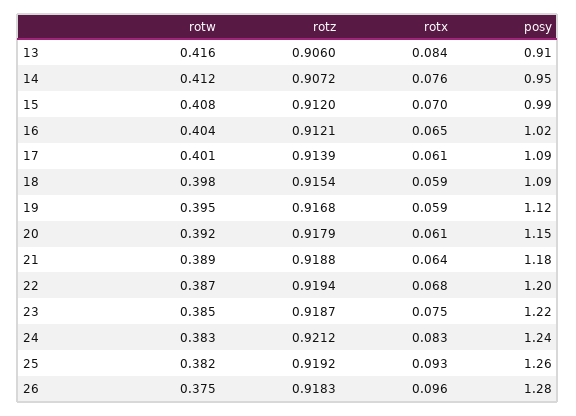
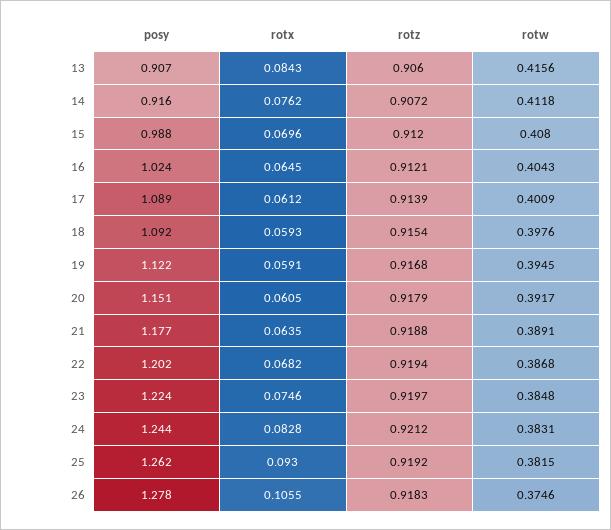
posy, 14: 0.95 -> 0.916
rotz, 23: 0.9187 -> 0.9197
rotx, 26: 0.096 -> 0.1055

